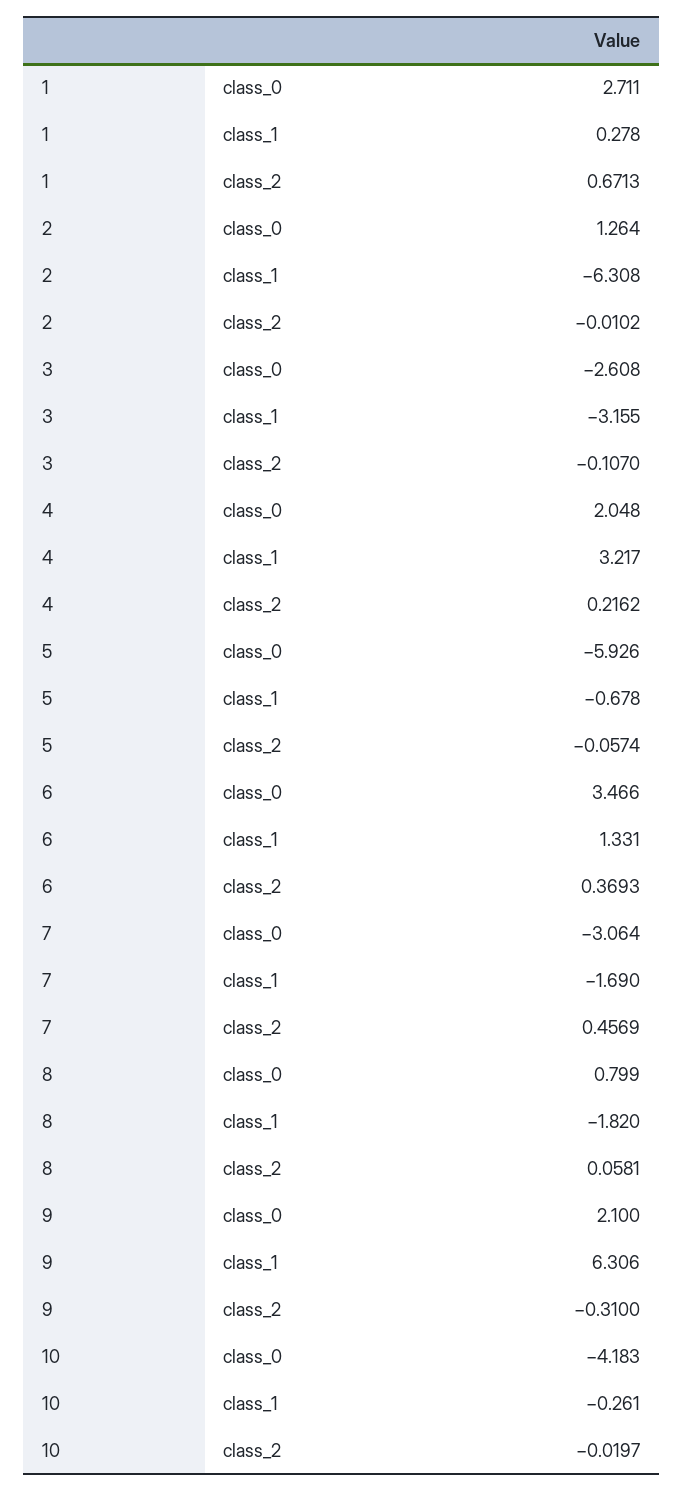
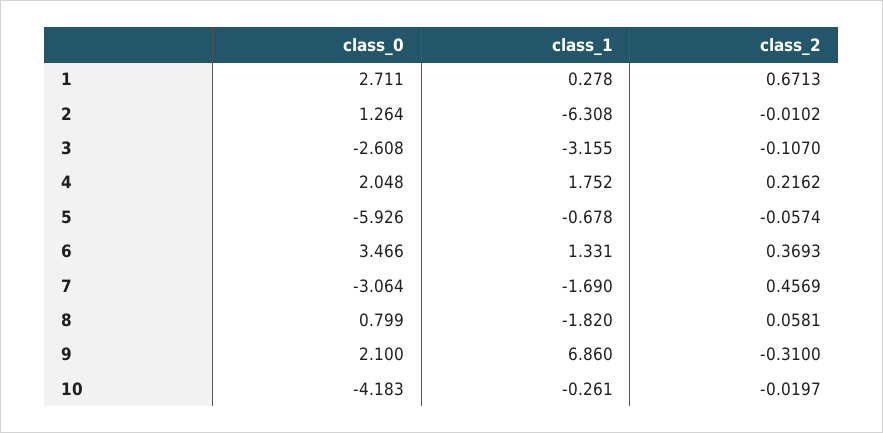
4, class_1: 3.217 -> 1.752
9, class_1: 6.306 -> 6.86

